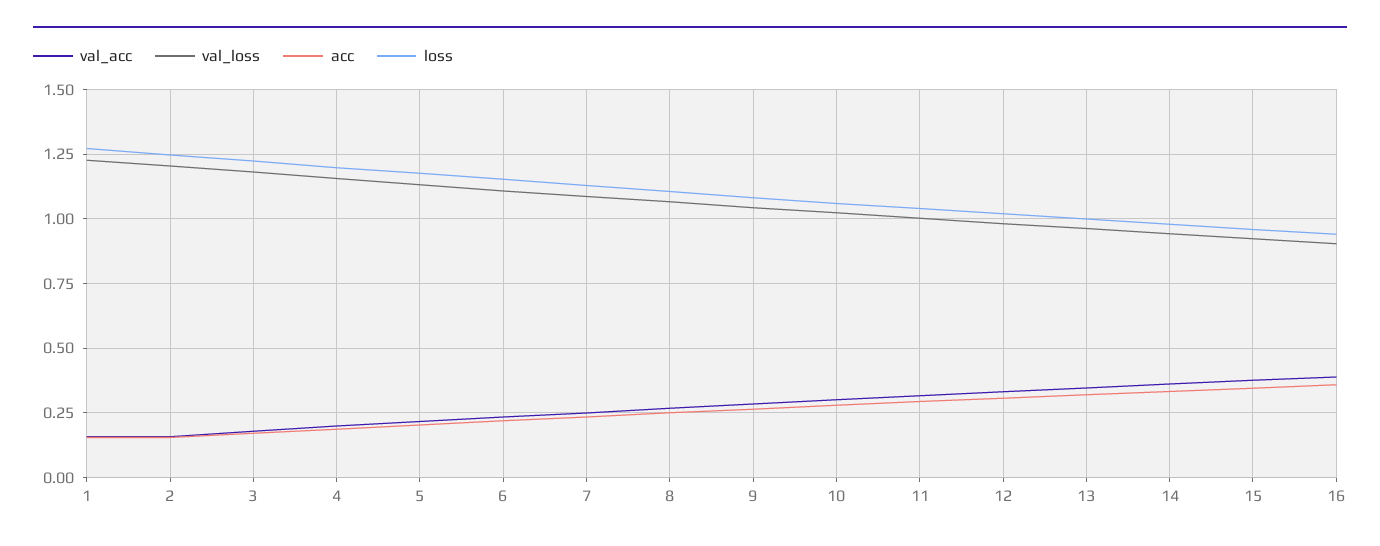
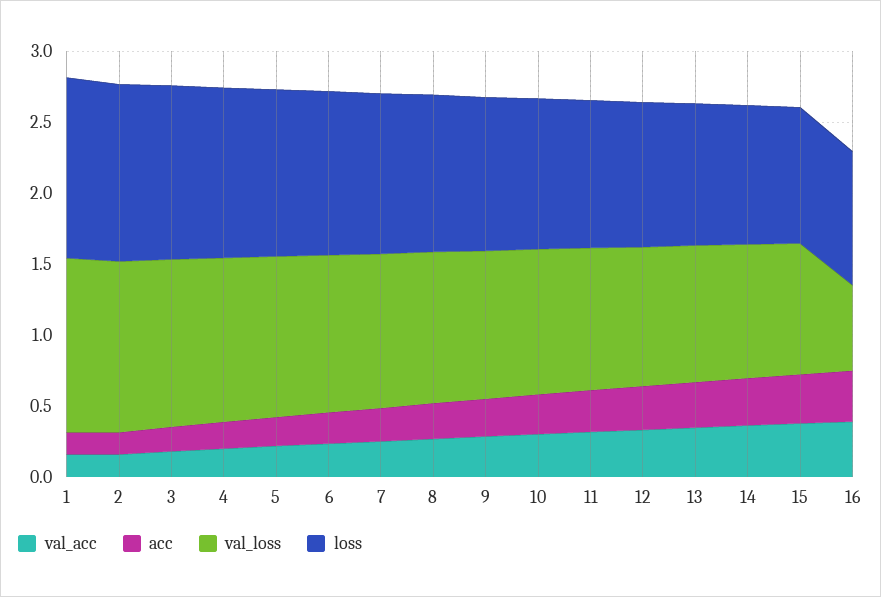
val_loss, 16: 0.9 -> 0.6

